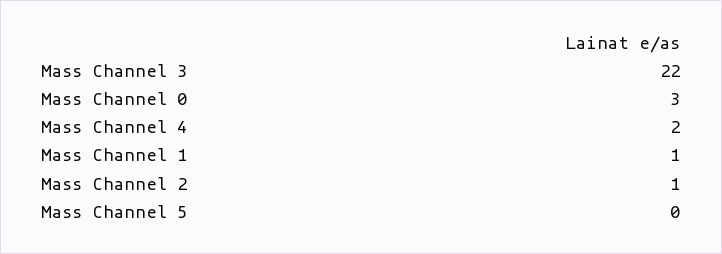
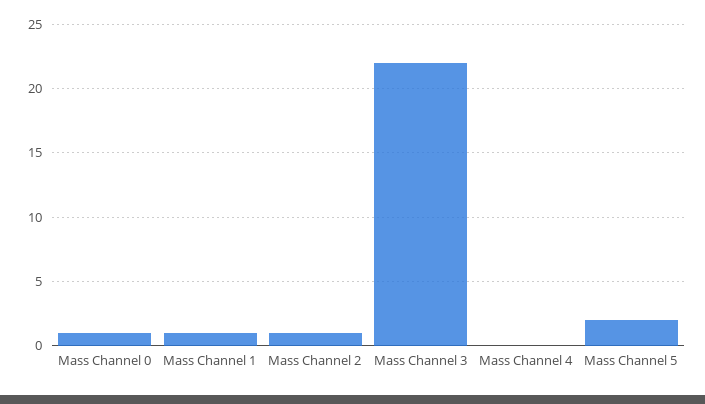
Mass Channel 0: 3 -> 1
Mass Channel 4: 2 -> 0
Mass Channel 5: 0 -> 2

